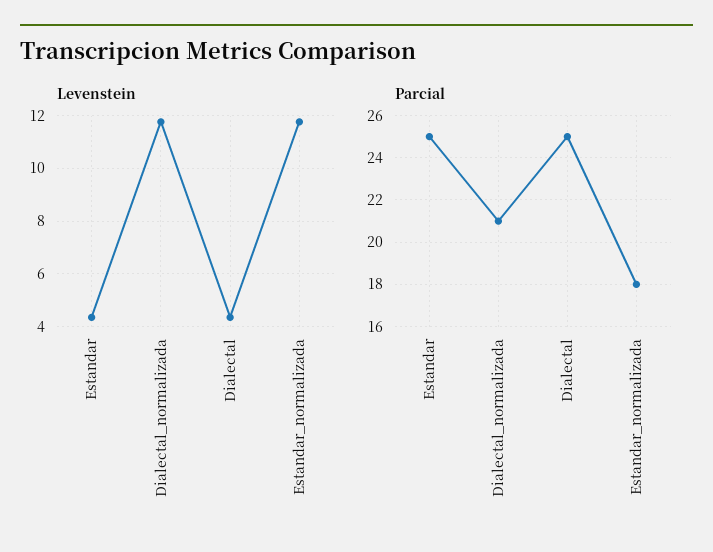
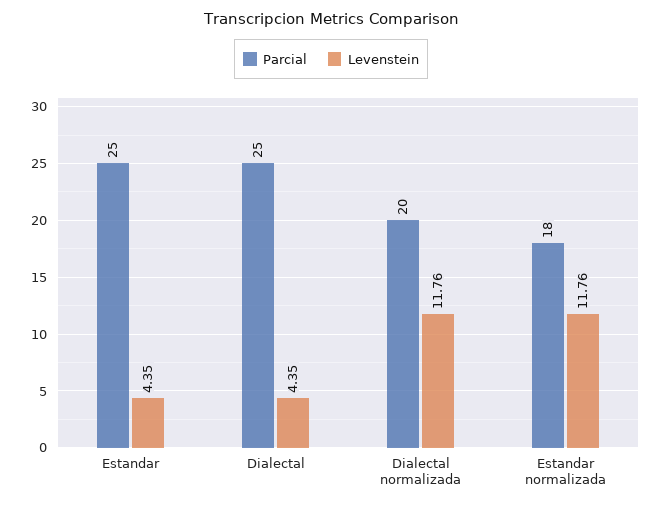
Parcial, Dialectal_normalizada: 21 -> 20

